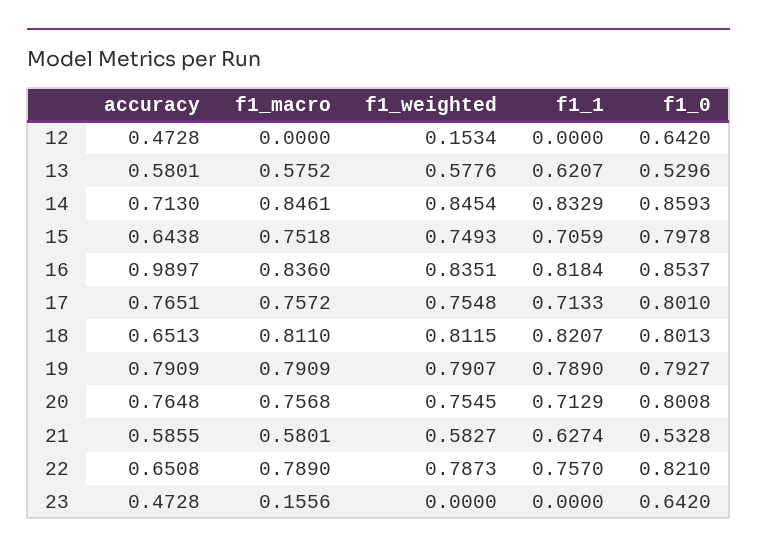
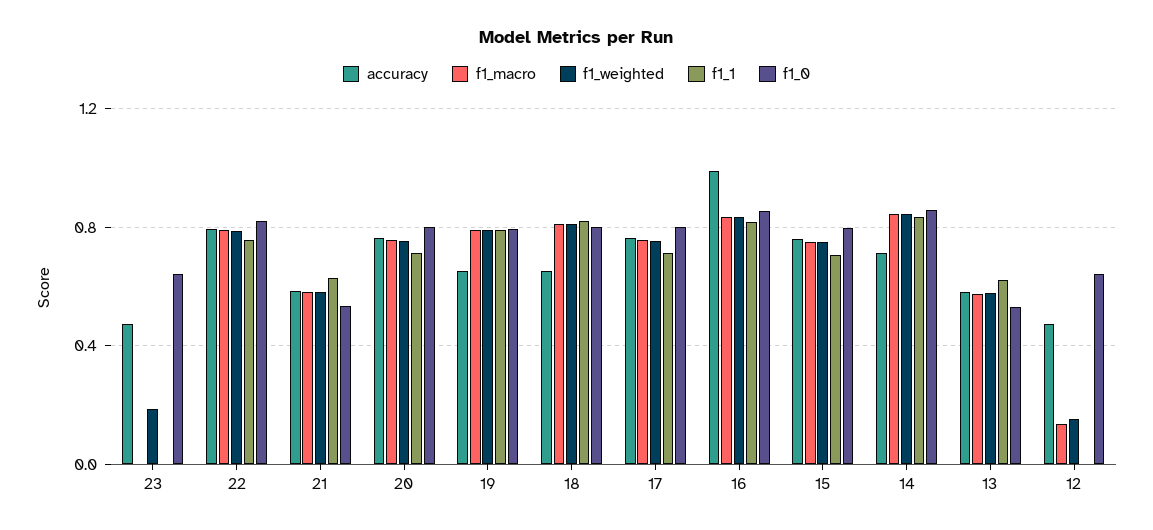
f1_macro, 12: 0 -> 0.15
accuracy, 15: 0.6438 -> 0.75
accuracy, 19: 0.7909 -> 0.65
accuracy, 22: 0.6508 -> 0.8
f1_macro, 23: 0.1556 -> 0
f1_weighted, 23: 0 -> 0.2

